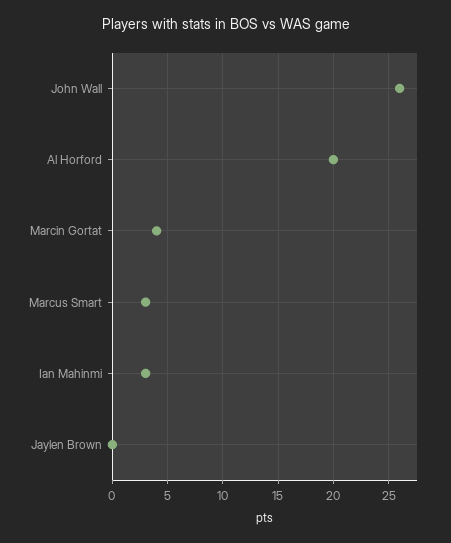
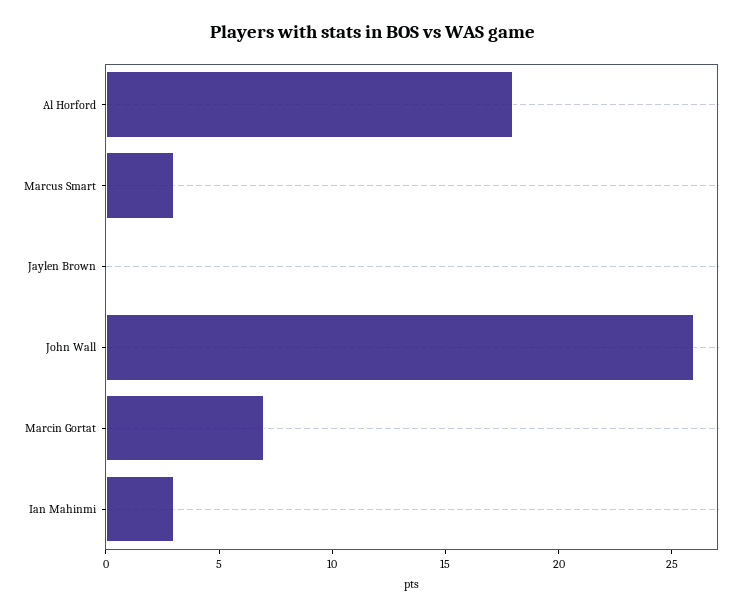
Al Horford: 20 -> 18
Marcin Gortat: 4 -> 7

